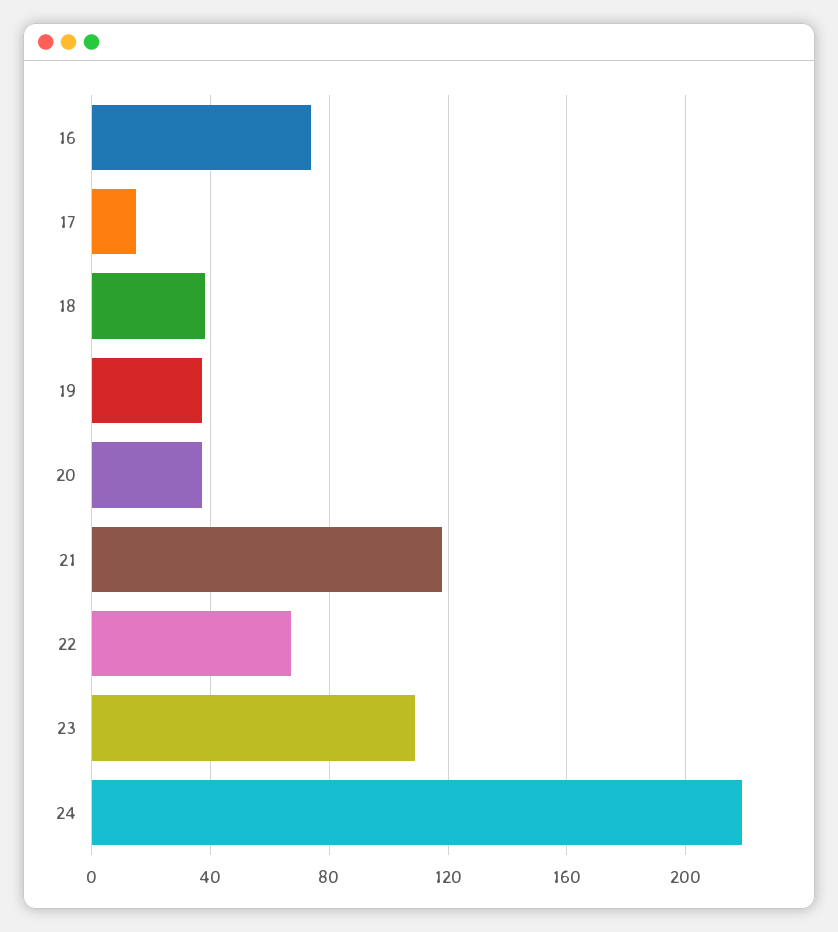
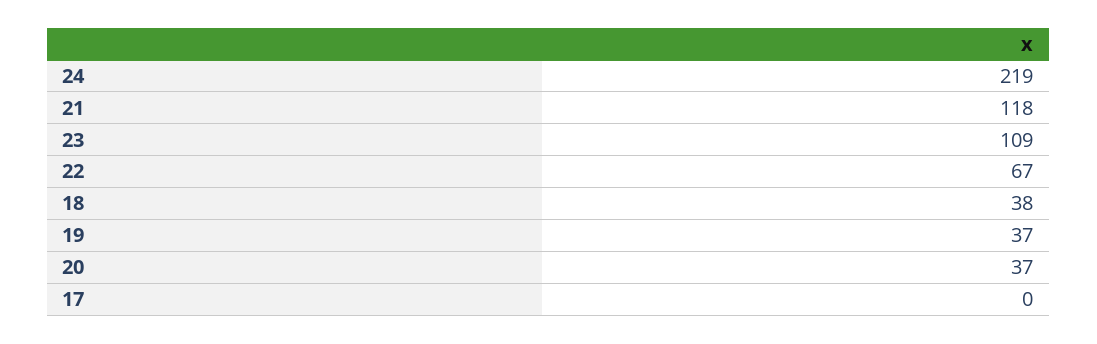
16: 75 -> none
17: 15 -> 0

